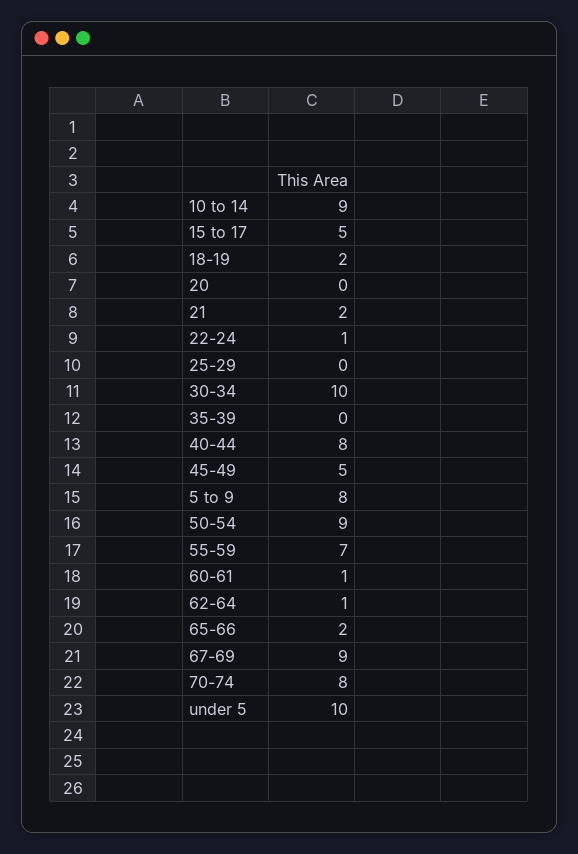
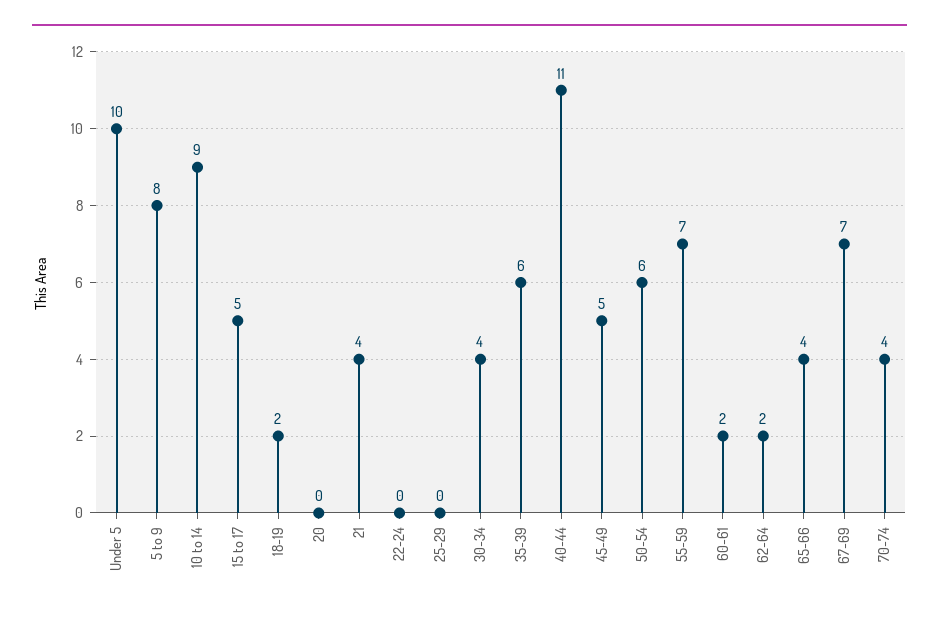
21: 2 -> 4
22-24: 1 -> 0
30-34: 10 -> 4
35-39: 0 -> 6
40-44: 8 -> 11
50-54: 9 -> 6
60-61: 1 -> 2
62-64: 1 -> 2
65-66: 2 -> 4
67-69: 9 -> 7
70-74: 8 -> 4

